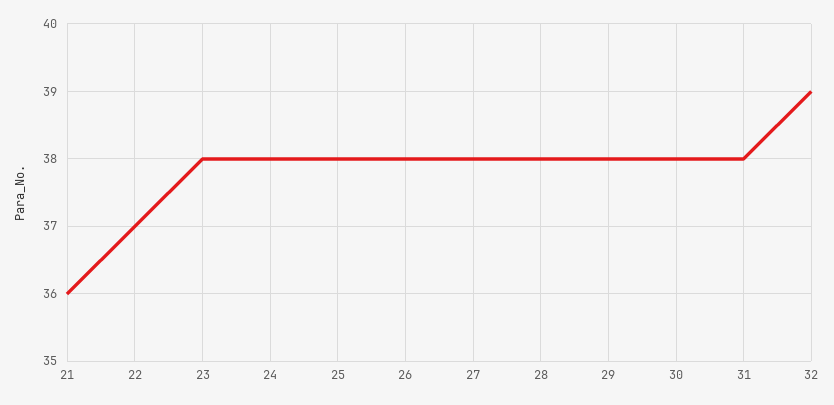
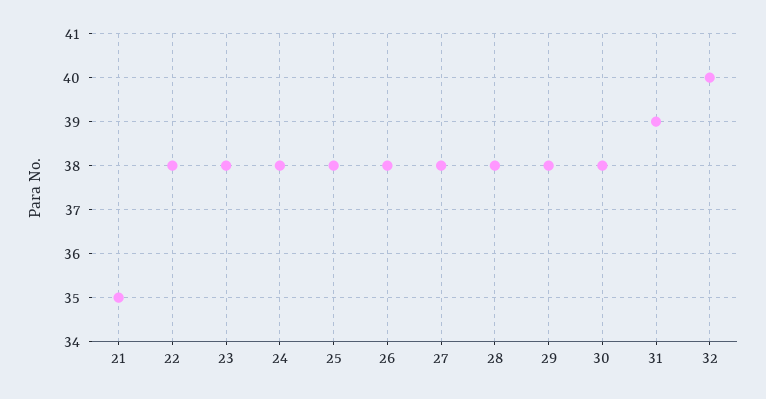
21: 36 -> 35
22: 37 -> 38
31: 38 -> 39
32: 39 -> 40

